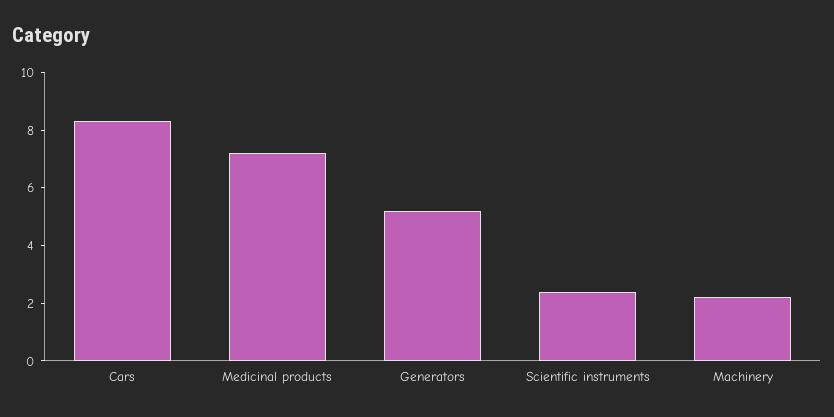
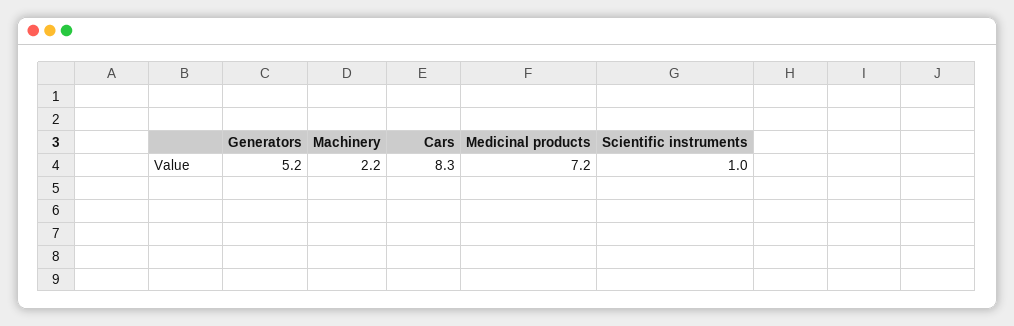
Scientific instruments: 2.5 -> 1

